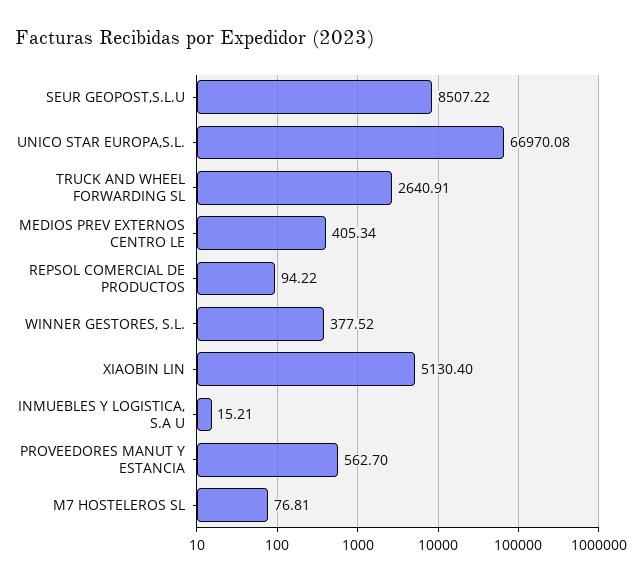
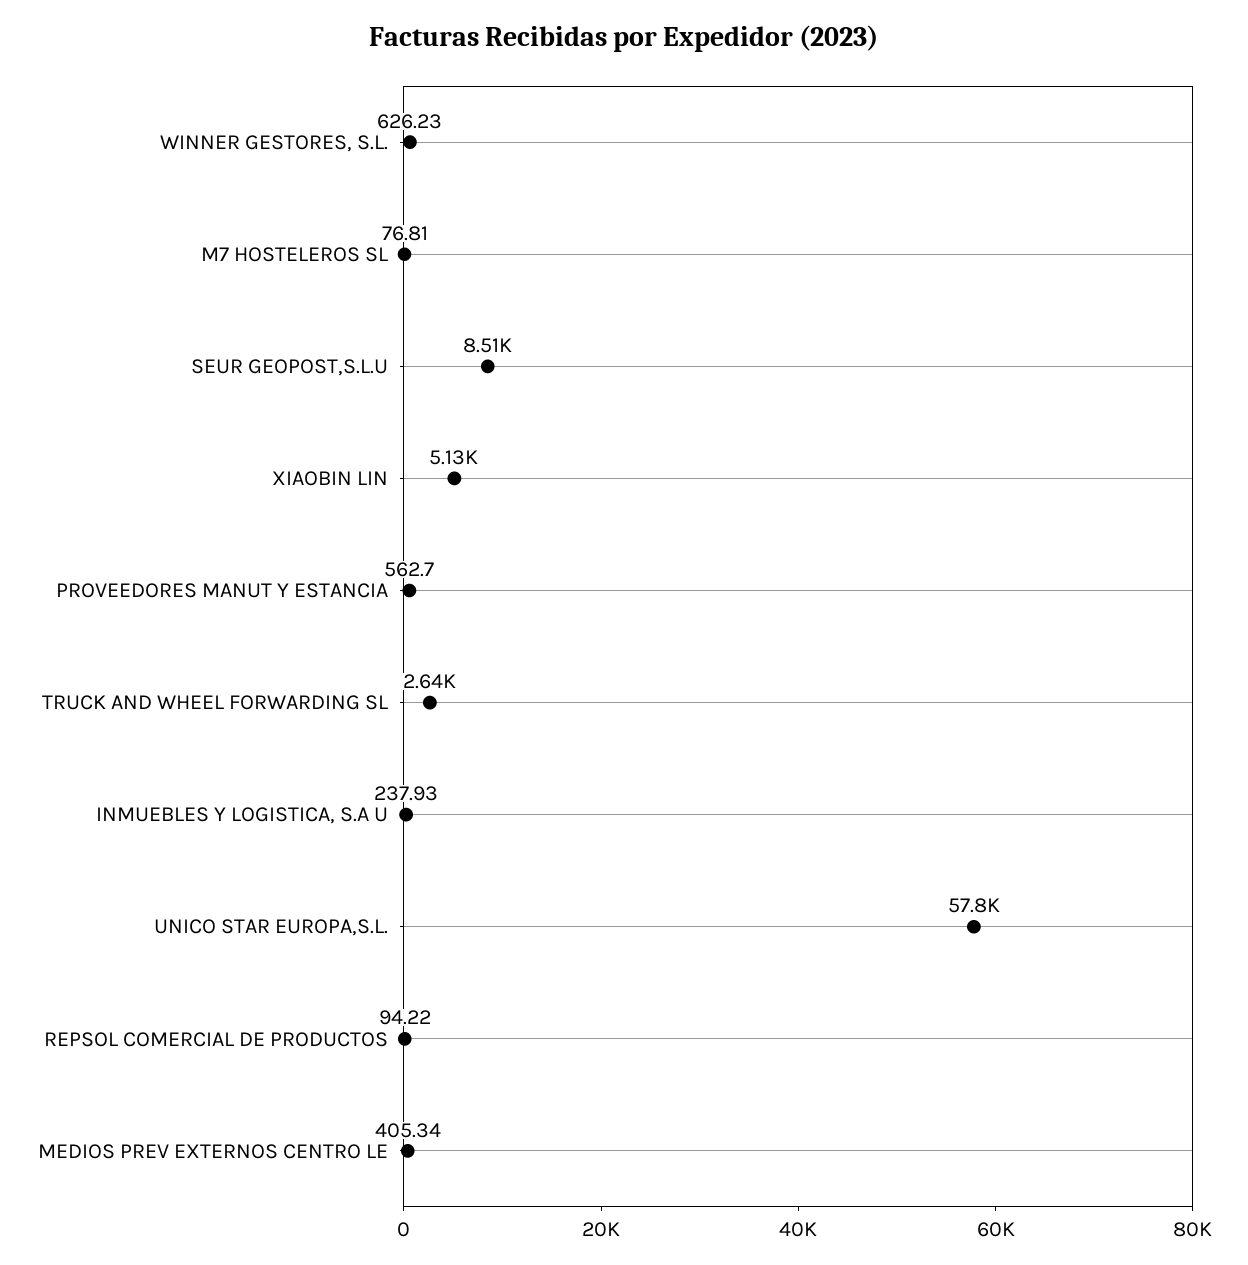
UNICO STAR EUROPA,S.L.: 66970.08 -> 57800
WINNER GESTORES, S.L.: 377.52 -> 626.23
INMUEBLES Y LOGISTICA, S.A U: 15.21 -> 237.93

